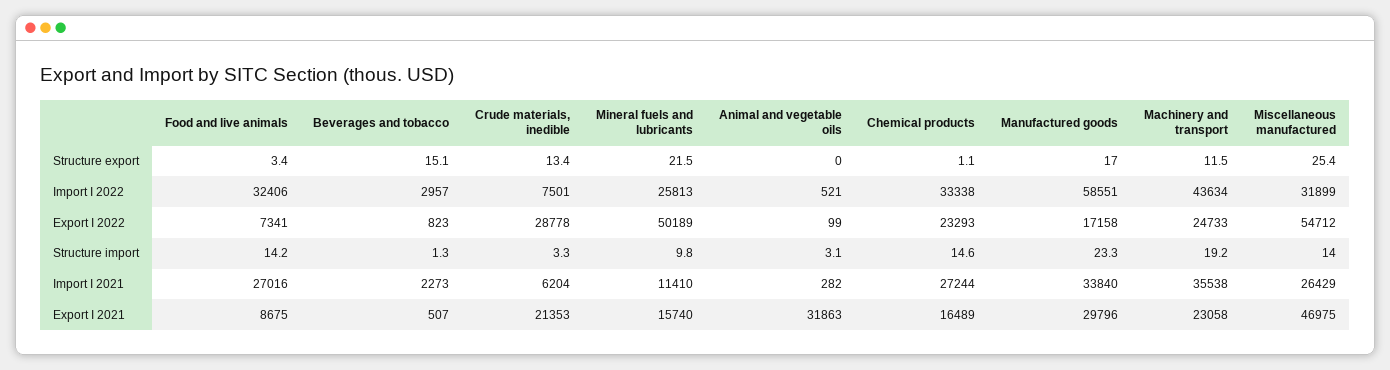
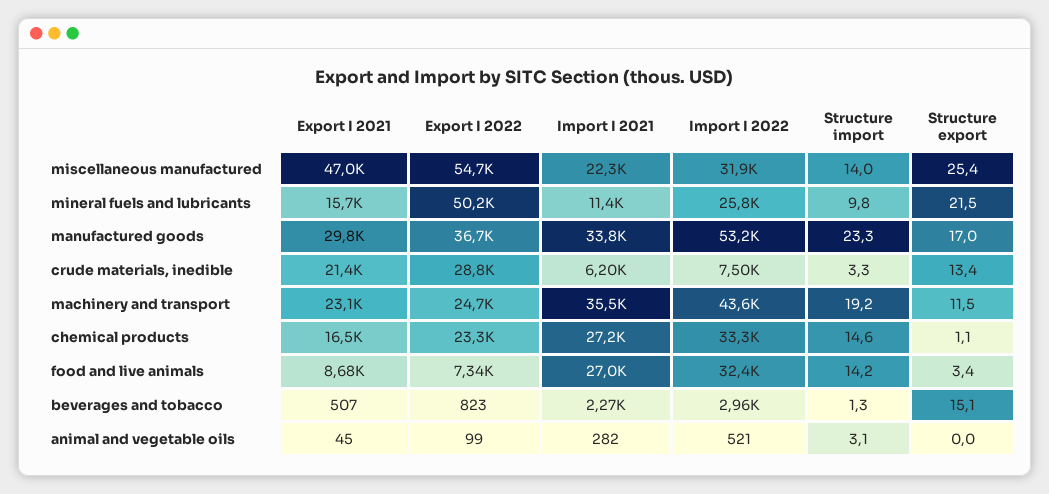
Manufactured goods, Import I 2022: 58551 -> 53200
Manufactured goods, Export I 2022: 17158 -> 36700
Miscellaneous manufactured, Import I 2021: 26429 -> 22300
Animal and vegetable oils, Export I 2021: 31863 -> 45

